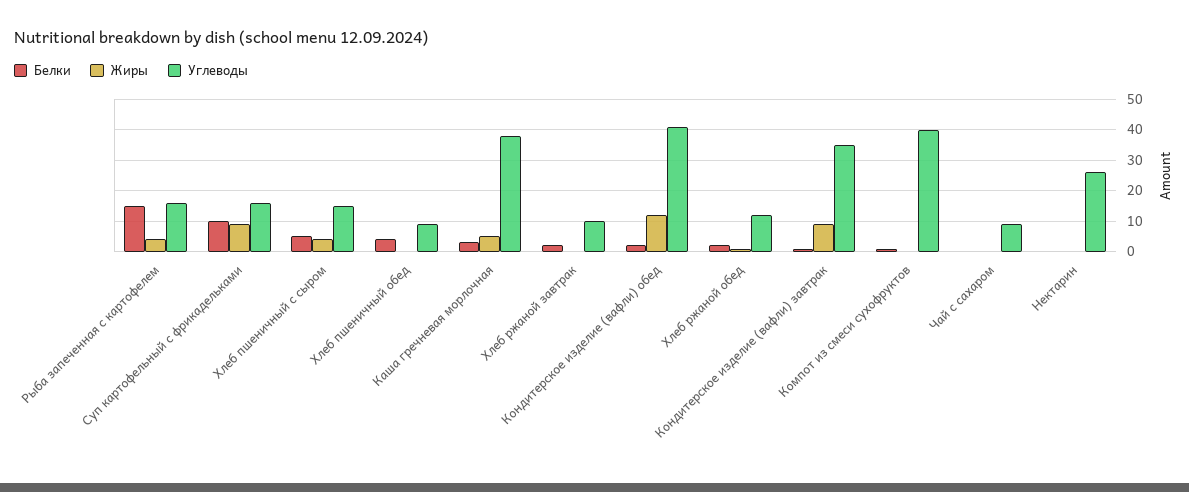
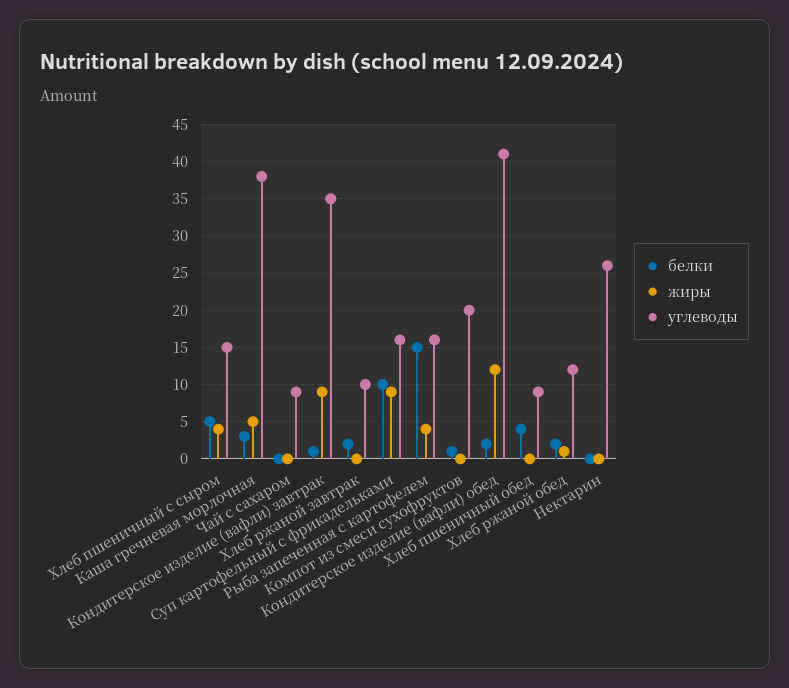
Углеводы, Компот из смеси сухофруктов: 40 -> 20

